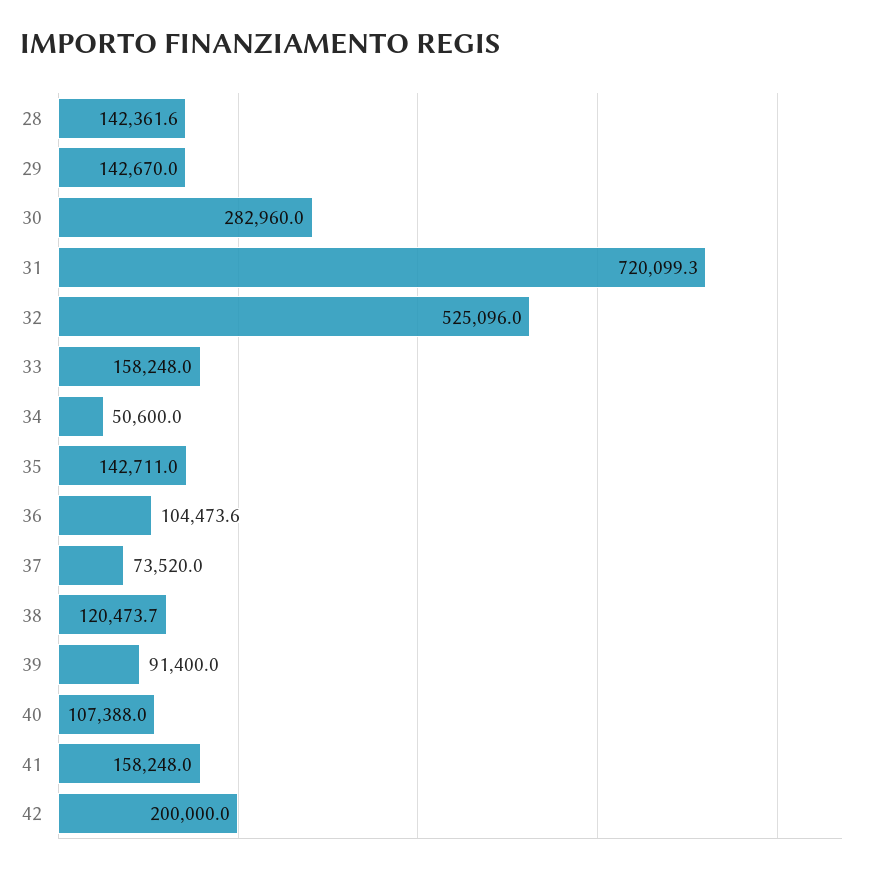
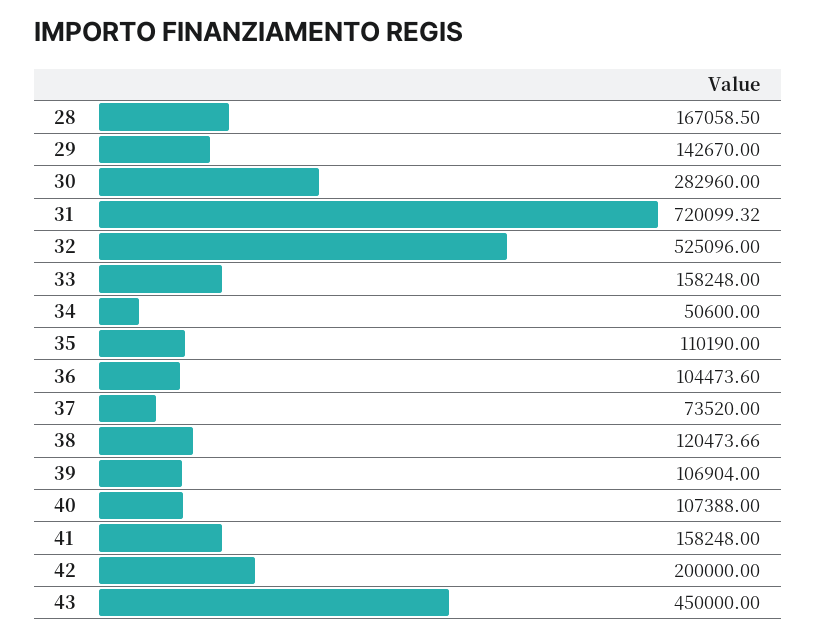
28: 142361.6 -> 167058.5
35: 142711 -> 110190
39: 91400 -> 106904
43: none -> 450000

